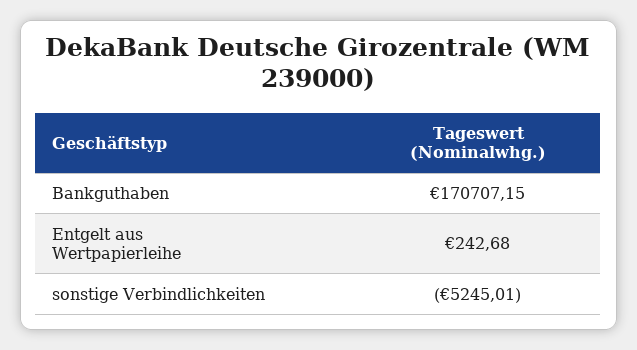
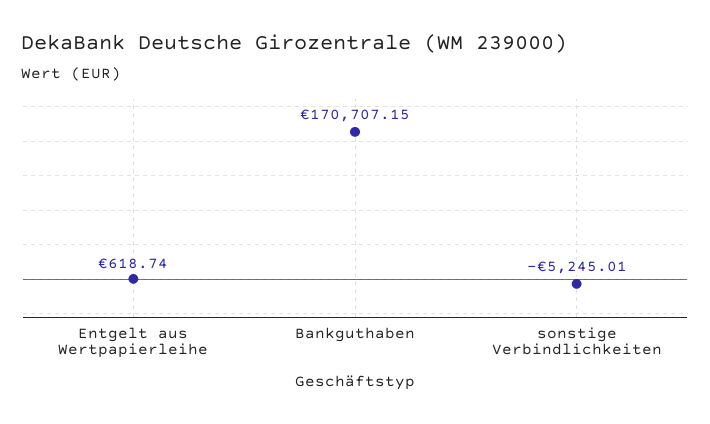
Entgelt aus Wertpapierleihe: 242.68 -> 618.74

